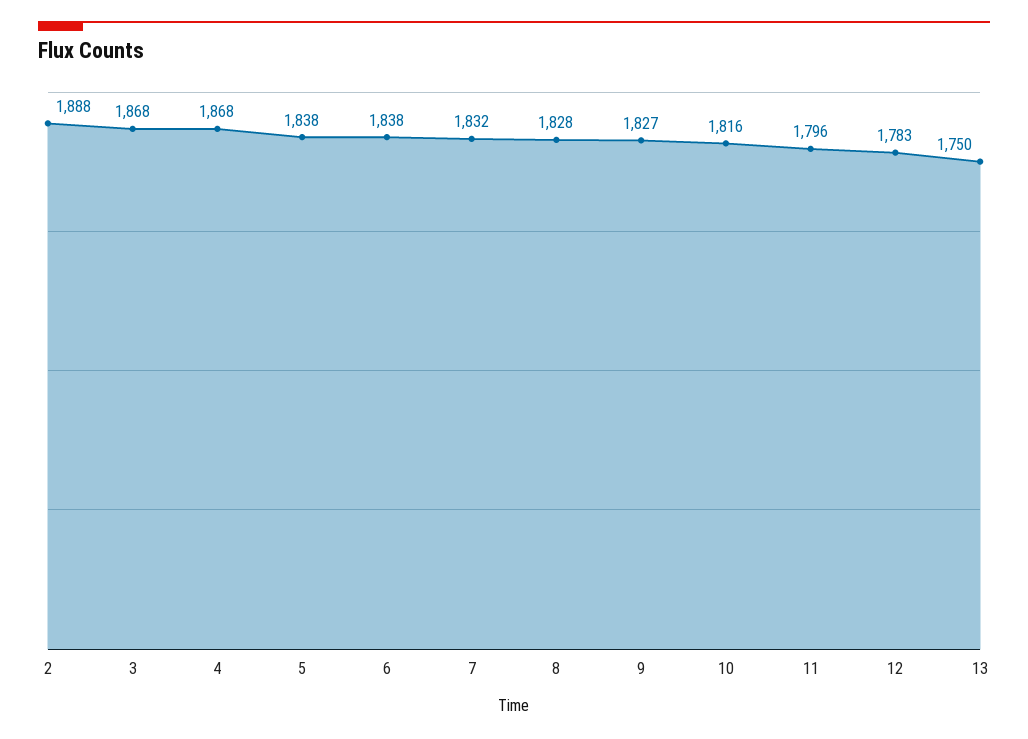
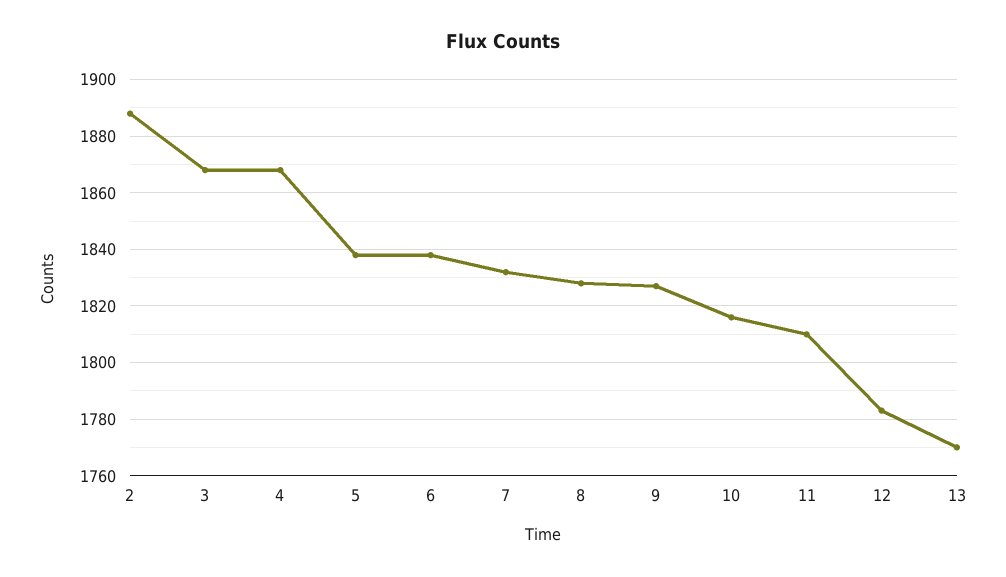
11: 1796 -> 1810
13: 1750 -> 1770

